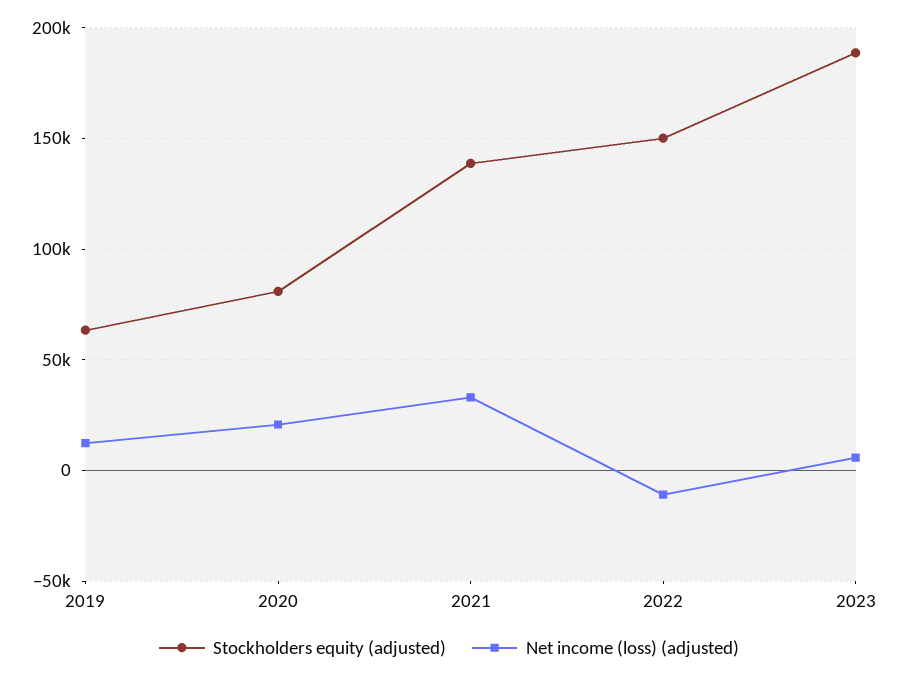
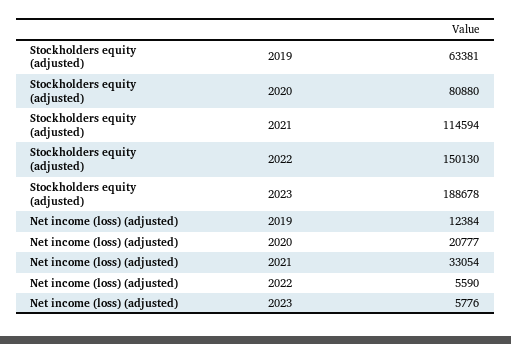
Stockholders equity (adjusted), 2021: 140000 -> 114594
Net income (loss) (adjusted), 2022: -10000 -> 5590

